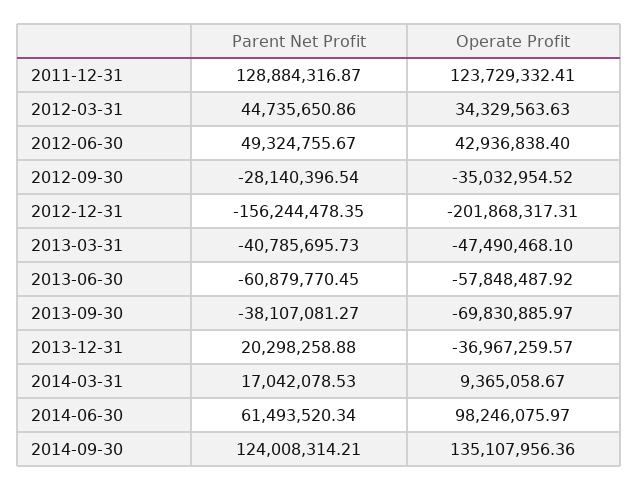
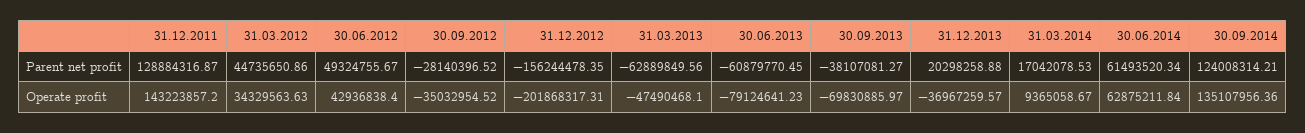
Operate Profit, 2011-12-31: 123729332.41 -> 143223857.2
Parent Net Profit, 2012-09-30: -28140396.54 -> -28140396.52
Parent Net Profit, 2013-03-31: -40785695.73 -> -62889849.56
Operate Profit, 2013-06-30: -57848487.92 -> -79124641.23
Operate Profit, 2014-06-30: 98246075.97 -> 62875211.84

